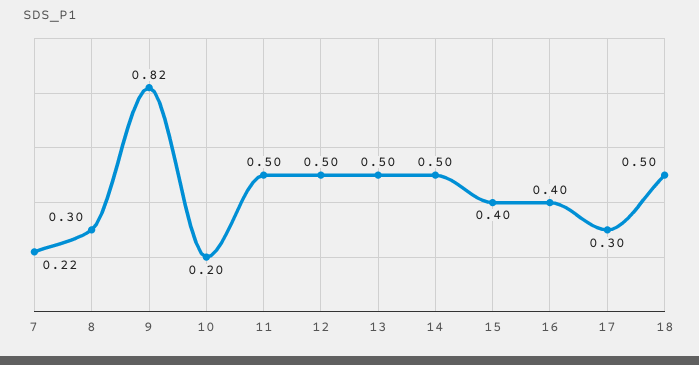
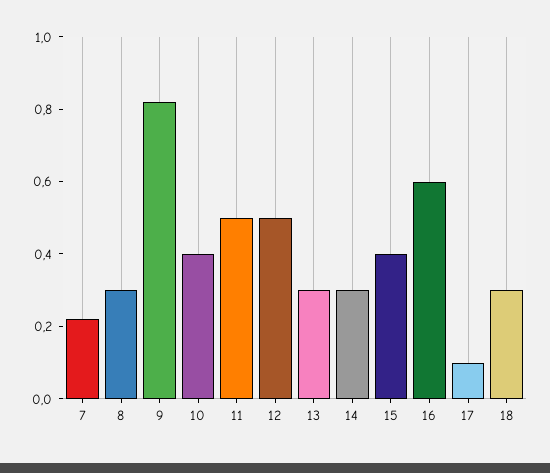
10: 0.2 -> 0.4
13: 0.5 -> 0.3
14: 0.5 -> 0.3
16: 0.4 -> 0.6
17: 0.3 -> 0.1
18: 0.5 -> 0.3

